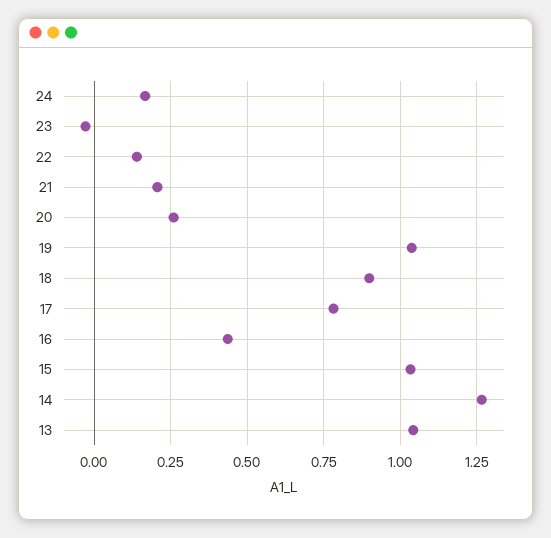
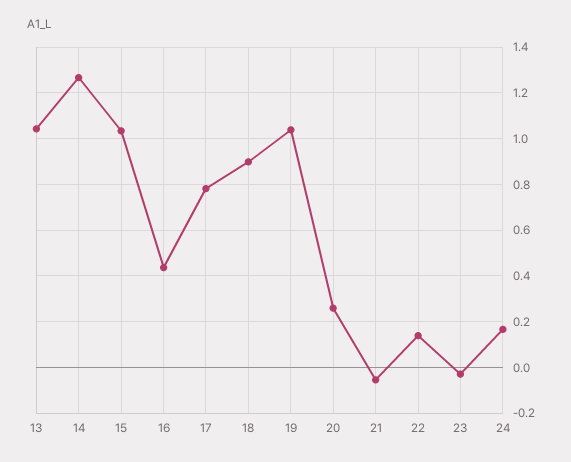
21: 0.2 -> -0.05

